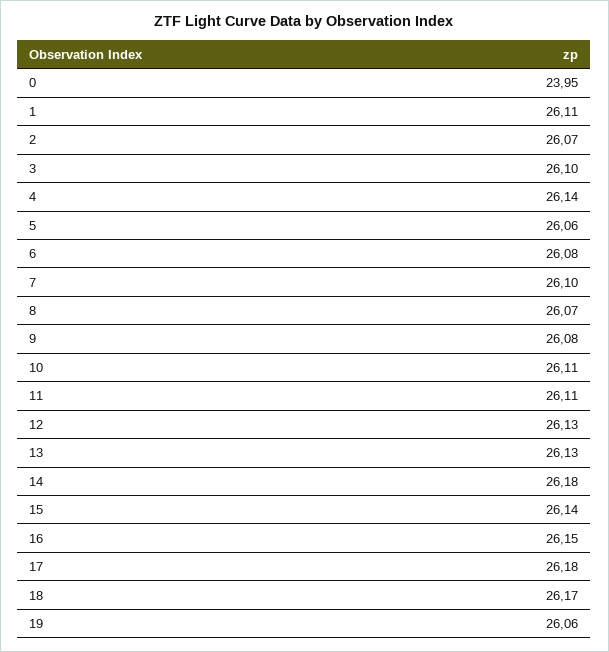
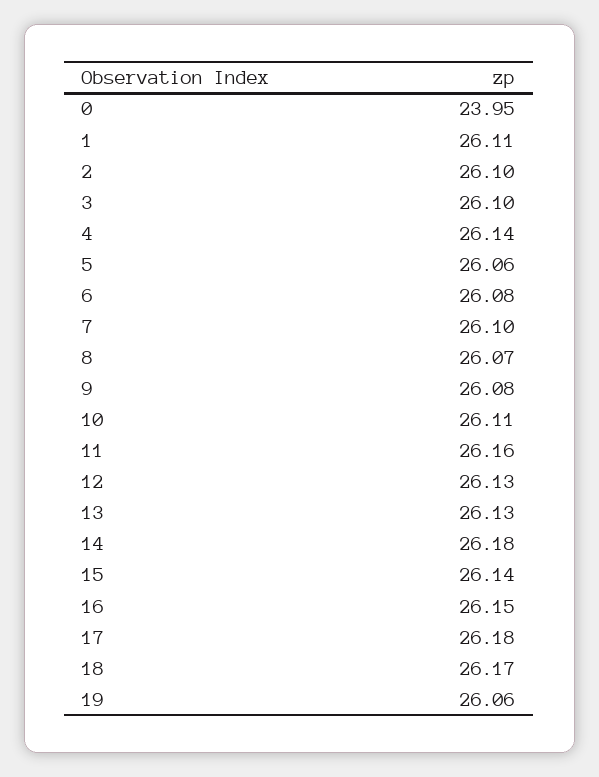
2: 26.07 -> 26.1
11: 26.11 -> 26.16

